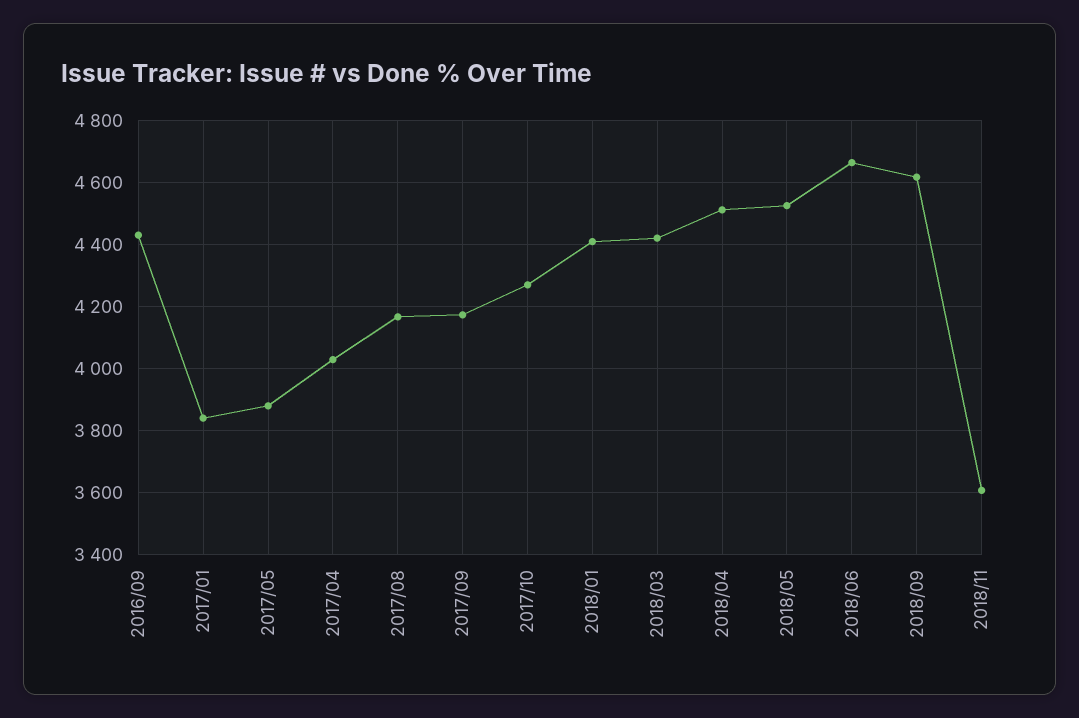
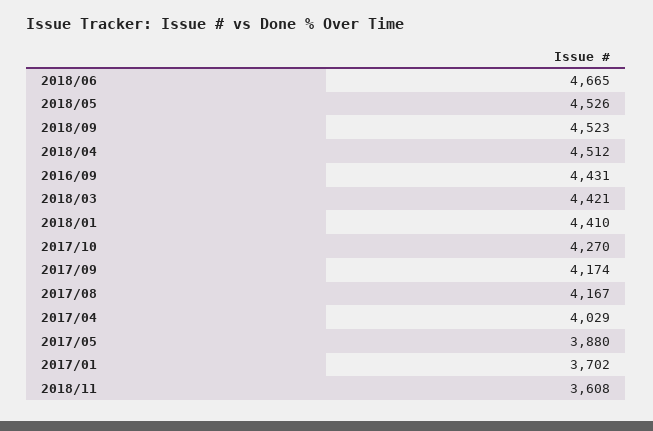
2017/01: 3840 -> 3702
2018/09: 4620 -> 4523

